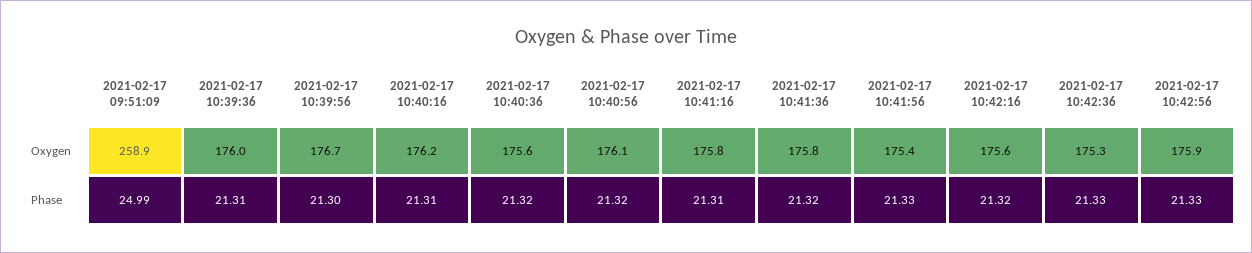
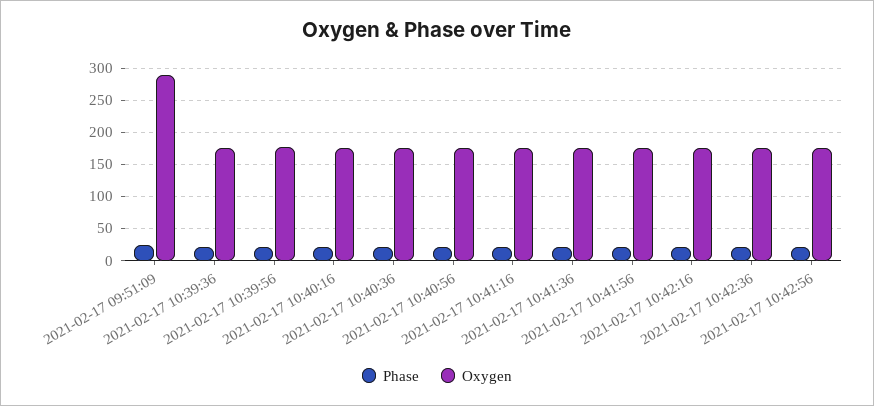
Oxygen, 2021-02-17 09:51:09: 258.9 -> 290

